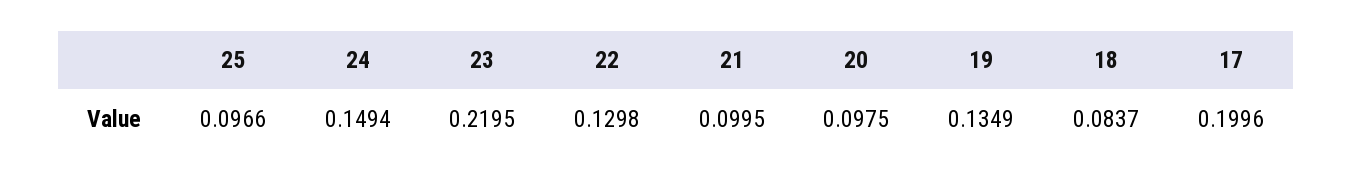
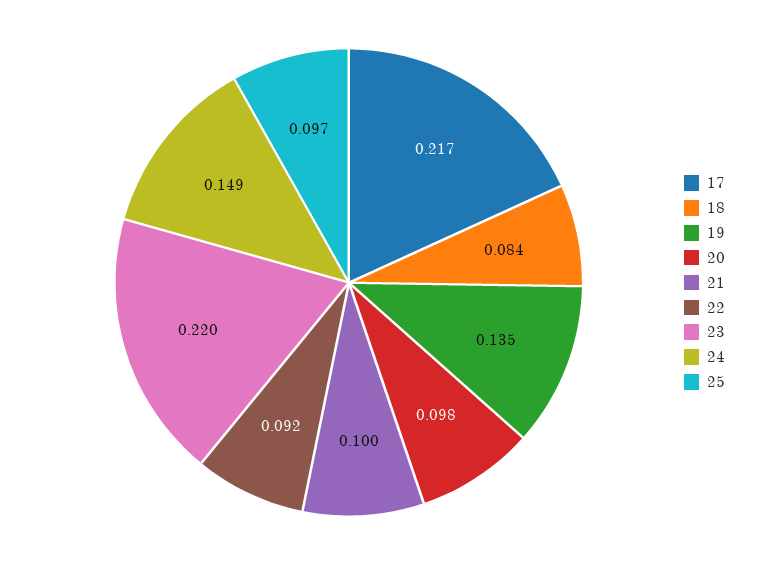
22: 0.1298 -> 0.092
17: 0.1996 -> 0.217

